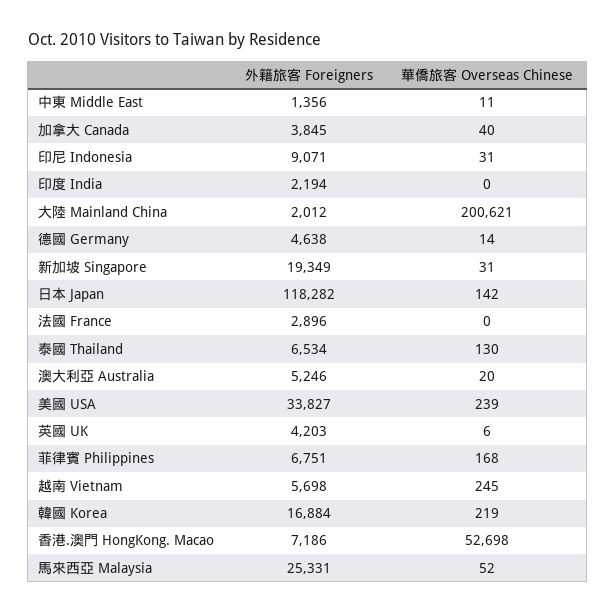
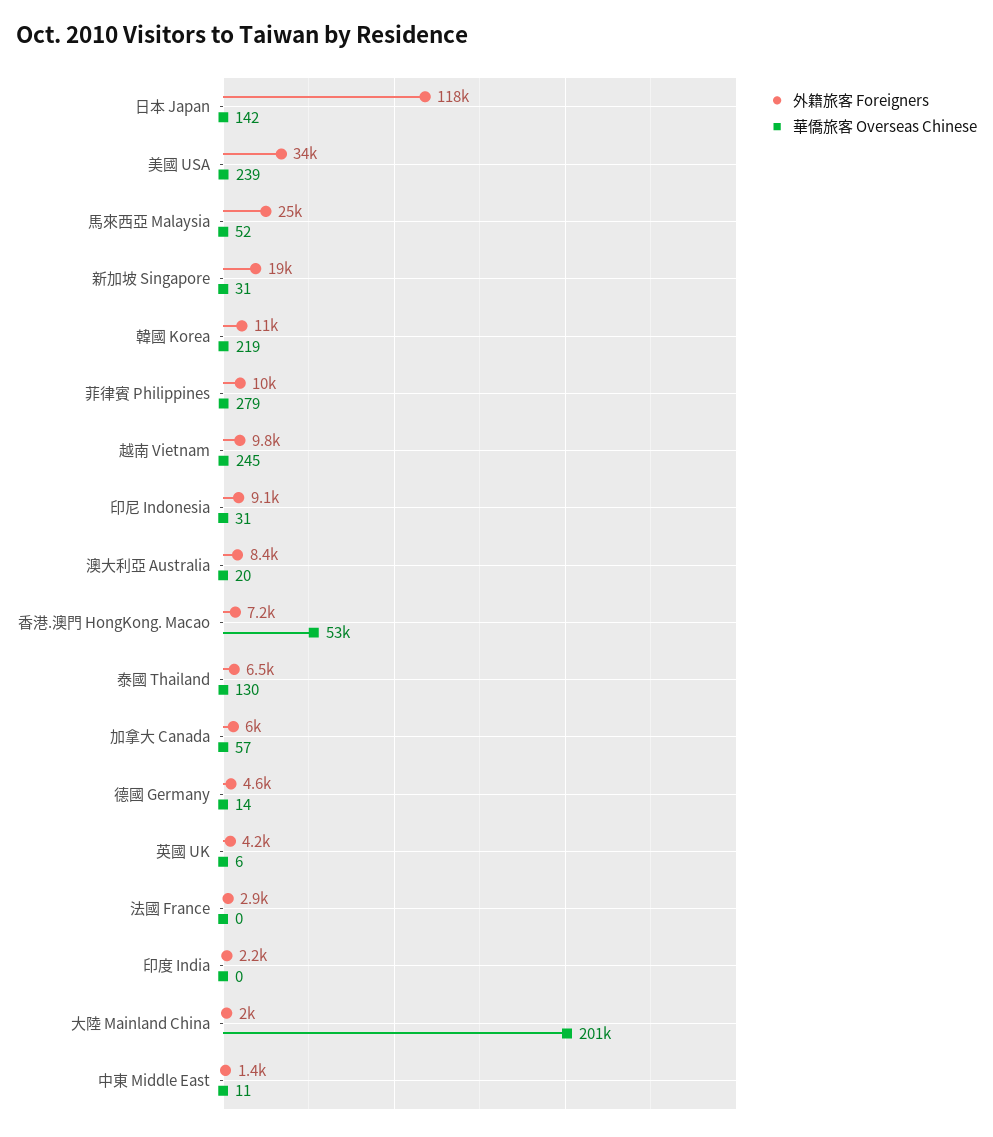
外籍旅客 Foreigners, 加拿大 Canada: 3845 -> 6000
華僑旅客 Overseas Chinese, 加拿大 Canada: 40 -> 57
外籍旅客 Foreigners, 澳大利亞 Australia: 5246 -> 8400
外籍旅客 Foreigners, 菲律賓 Philippines: 6751 -> 10000
華僑旅客 Overseas Chinese, 菲律賓 Philippines: 168 -> 279
外籍旅客 Foreigners, 越南 Vietnam: 5698 -> 9800
外籍旅客 Foreigners, 韓國 Korea: 16884 -> 11000

